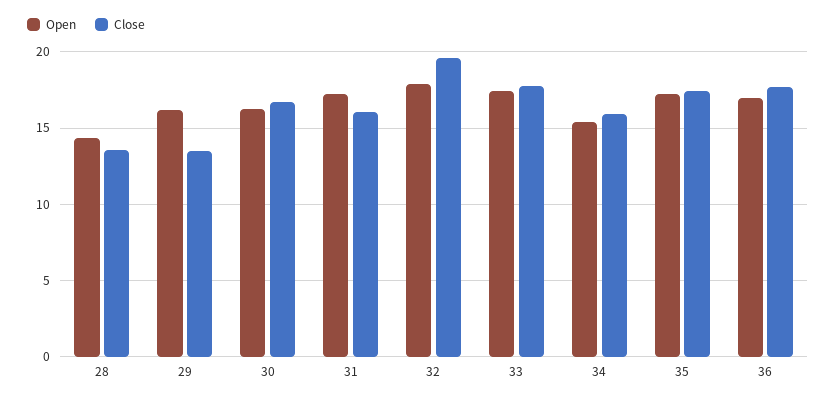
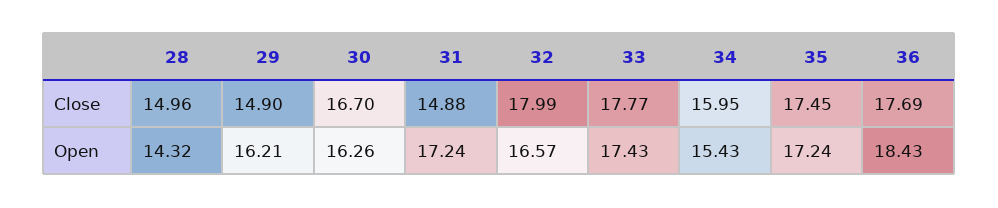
Close, 28: 13.5 -> 14.96
Close, 29: 13.5 -> 14.9
Close, 31: 16 -> 14.88
Open, 32: 18 -> 16.57
Close, 32: 19.5 -> 17.99
Open, 36: 17 -> 18.43

